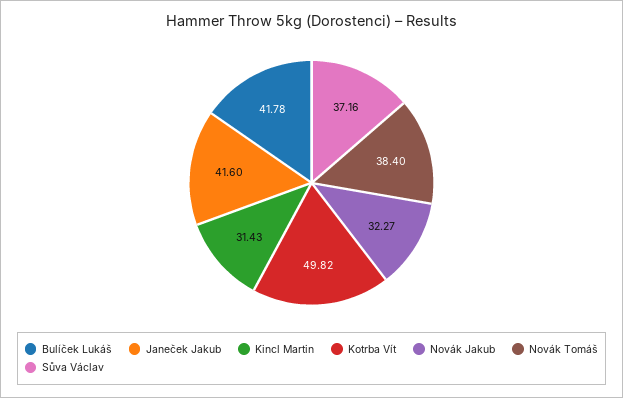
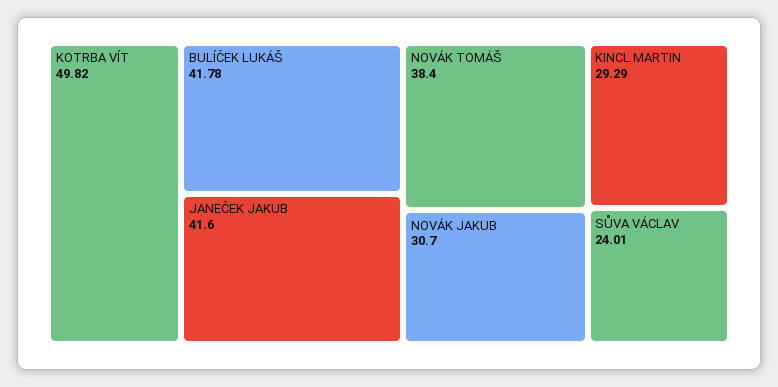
Kincl Martin: 31.43 -> 29.29
Novák Jakub: 32.27 -> 30.7
Sůva Václav: 37.16 -> 24.01

